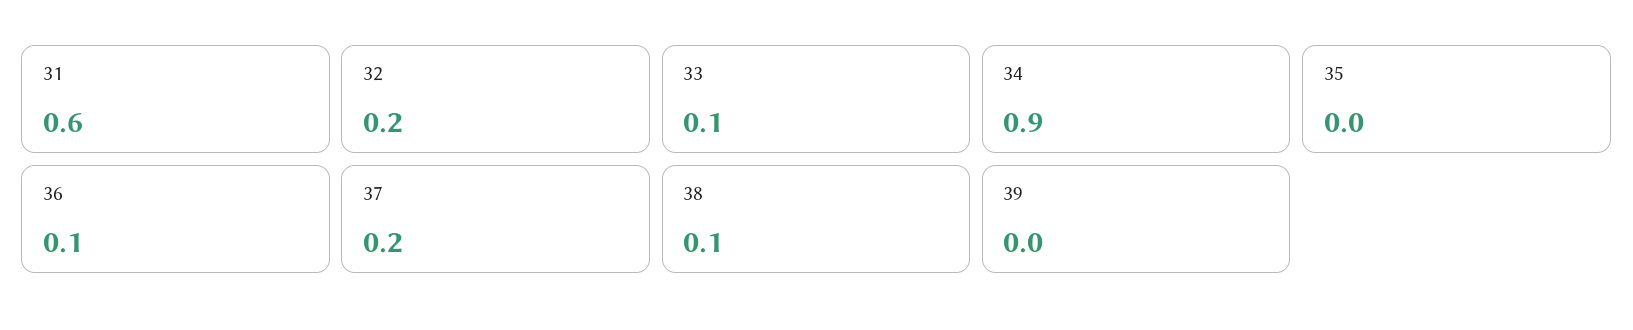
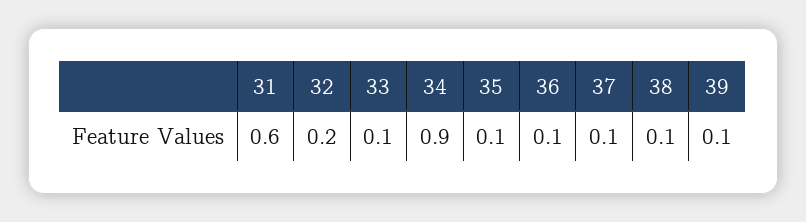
35: 0 -> 0.1
37: 0.2 -> 0.1
39: 0 -> 0.1

